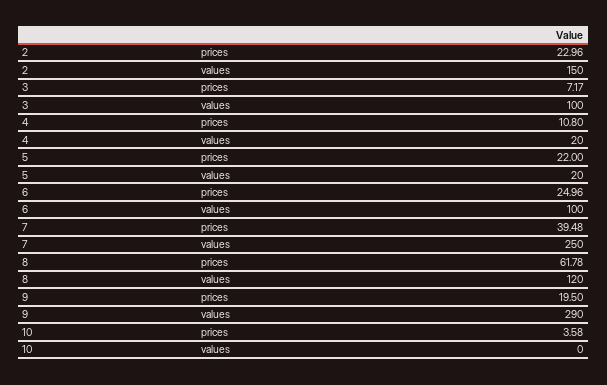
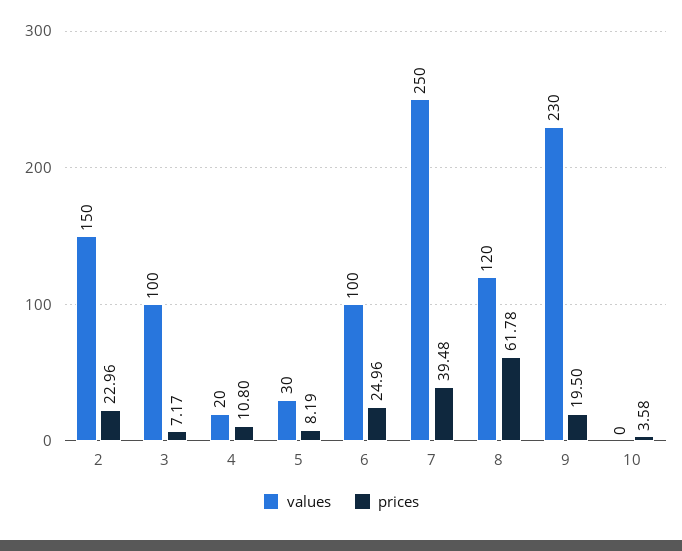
prices, 5: 22 -> 8.19
values, 5: 20 -> 30
values, 9: 290 -> 230

